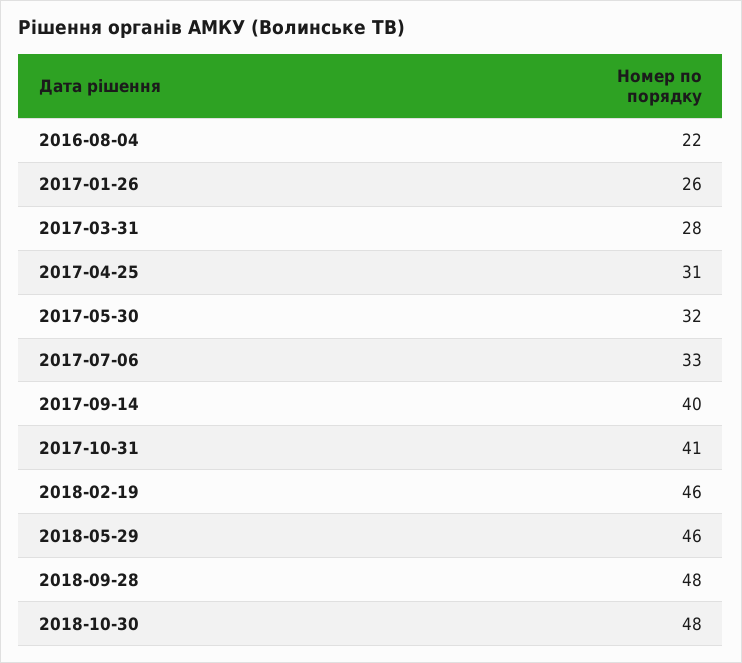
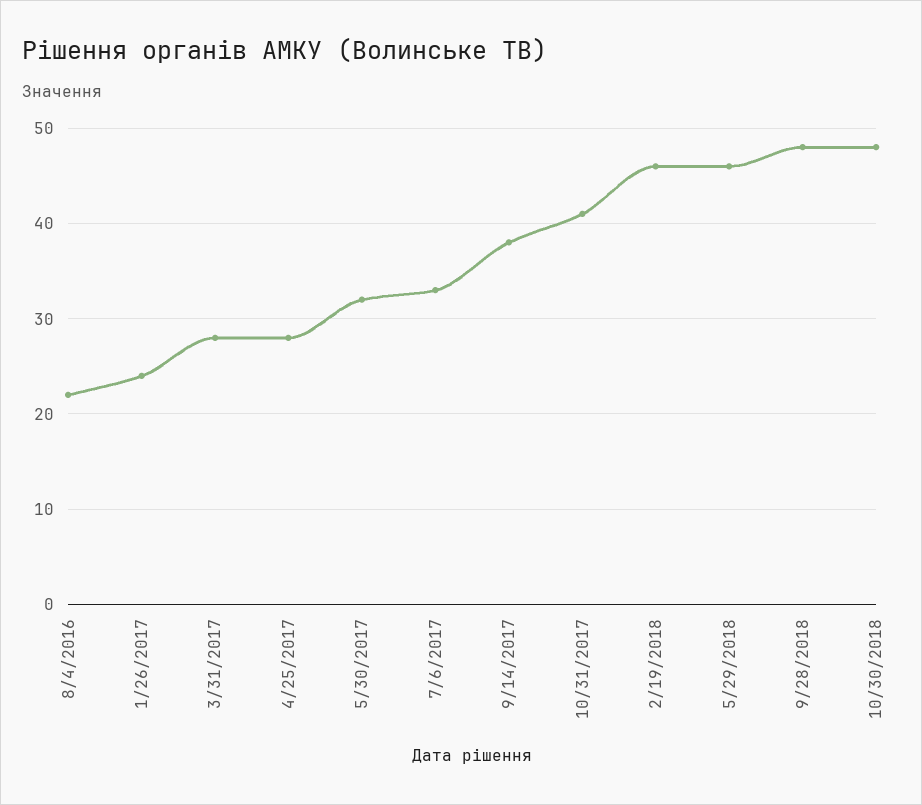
2017-01-26: 26 -> 24
2017-04-25: 31 -> 28
2017-09-14: 40 -> 38

